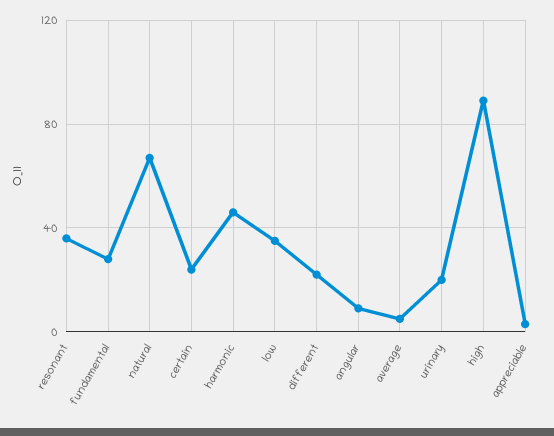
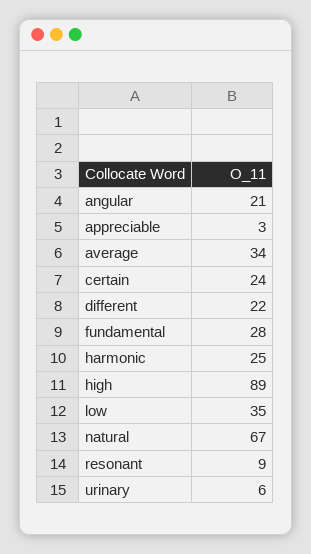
resonant: 35 -> 9
harmonic: 45 -> 25
angular: 10 -> 21
average: 5 -> 34
urinary: 20 -> 6

